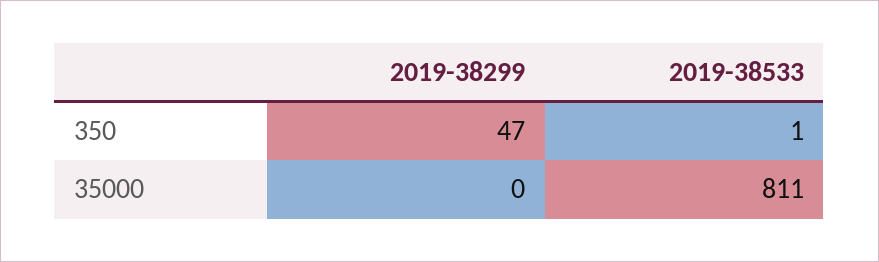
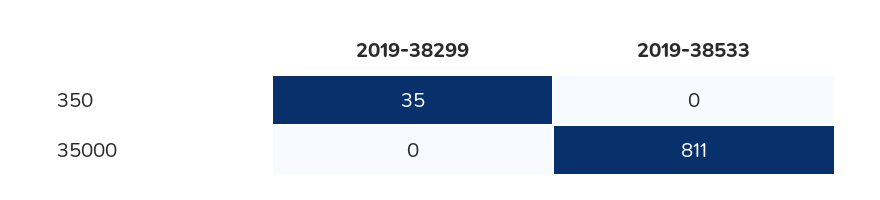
2019-38299, 350: 47 -> 35
2019-38533, 350: 1 -> 0

